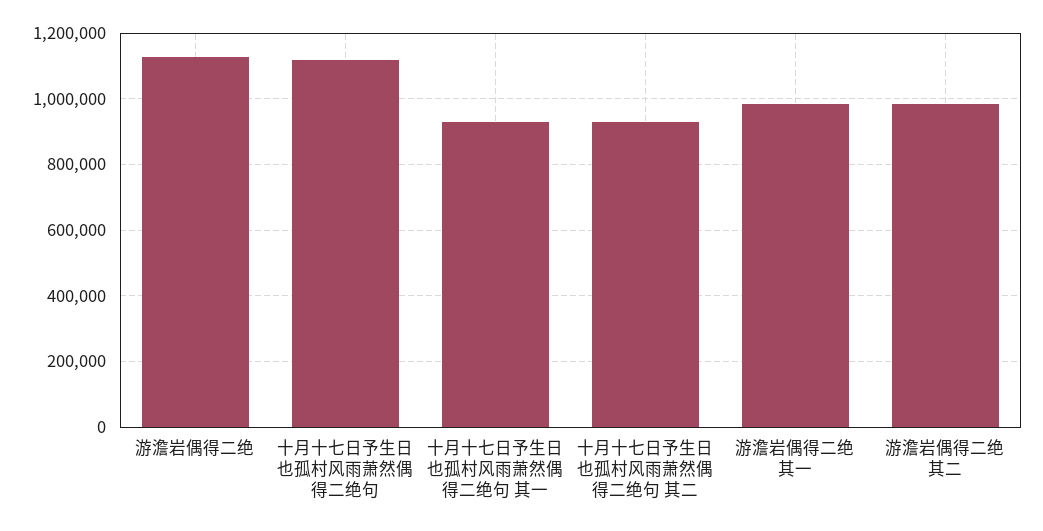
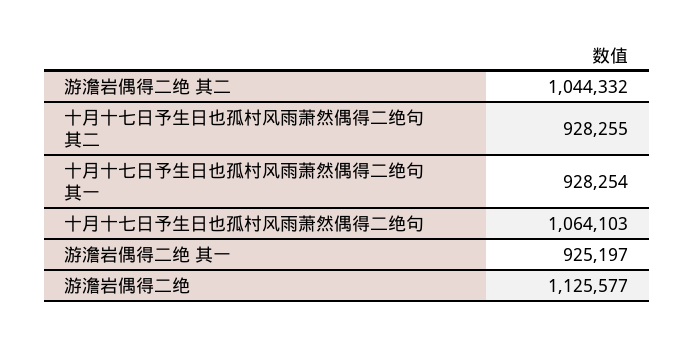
十月十七日予生日也孤村风雨萧然偶得二绝句: 1120000 -> 1064103
游澹岩偶得二绝 其一: 980000 -> 925197
游澹岩偶得二绝 其二: 980000 -> 1044332

